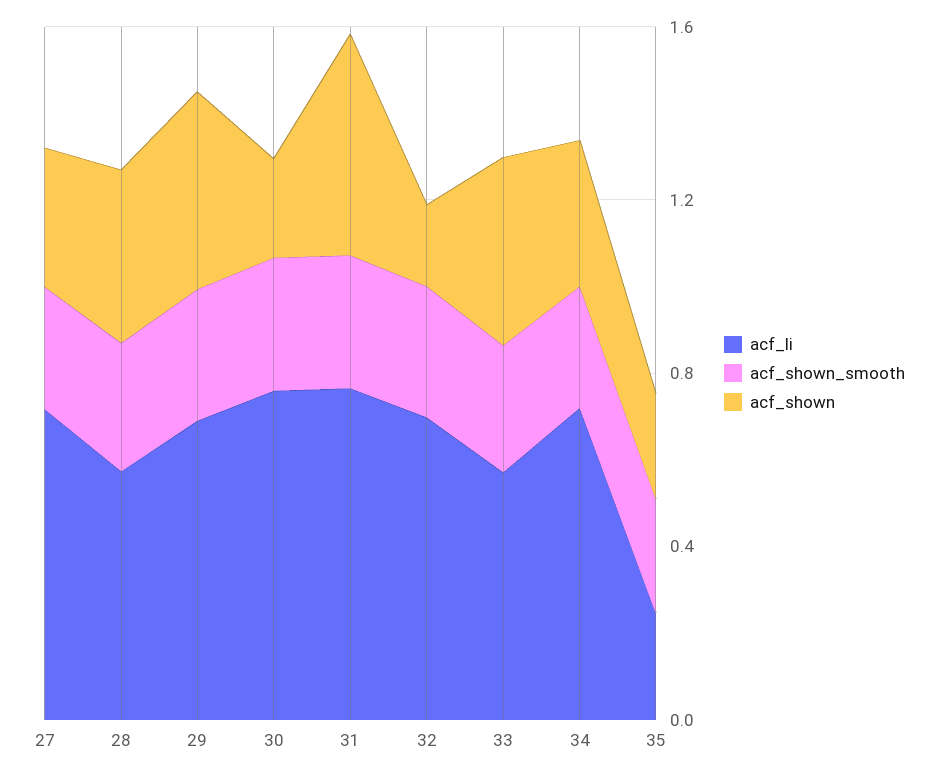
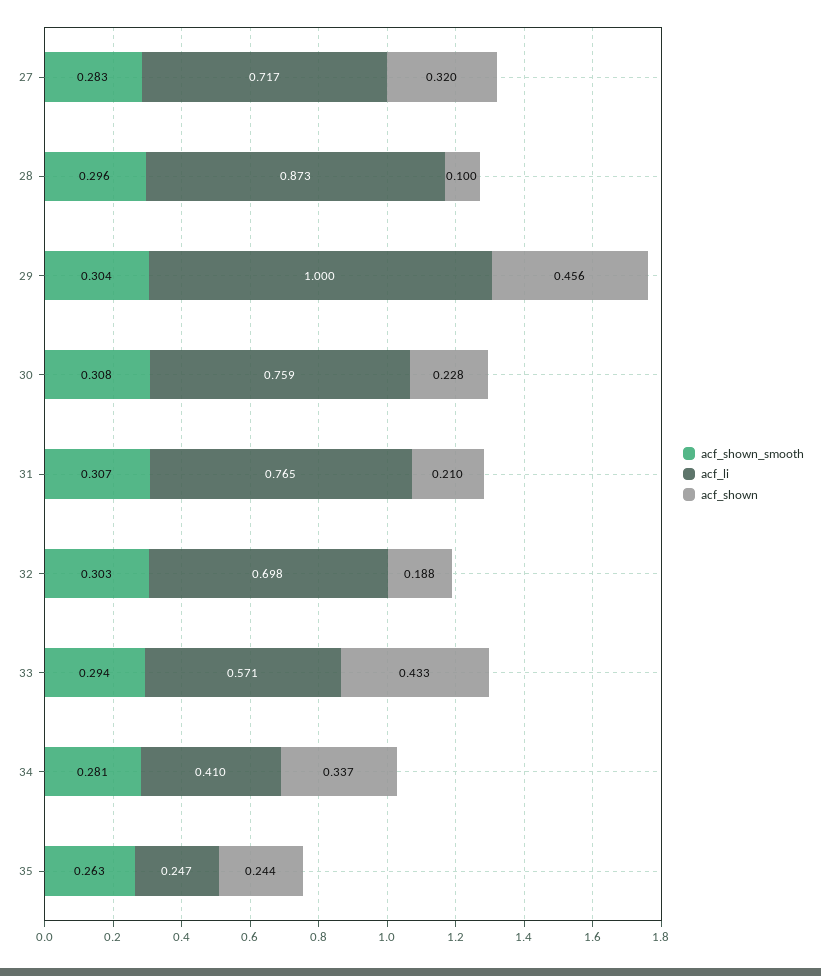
acf_li, 28: 0.6 -> 0.873
acf_shown, 28: 0.4 -> 0.1
acf_li, 29: 0.7 -> 1
acf_shown, 31: 0.5 -> 0.21
acf_li, 34: 0.7 -> 0.41

